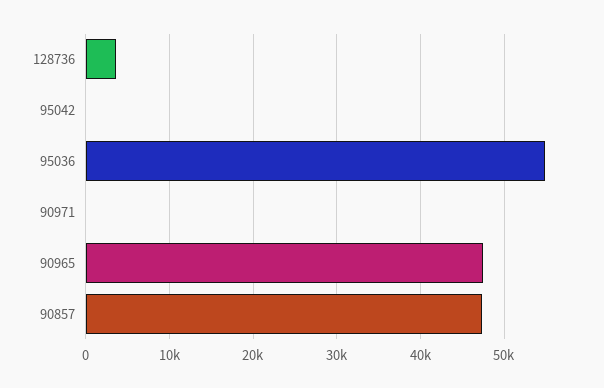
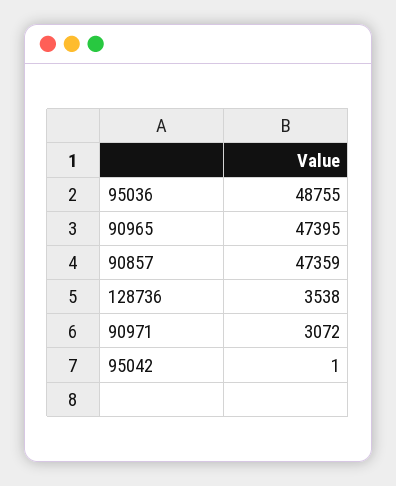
95036: 55000 -> 48755
90971: 0 -> 3072

